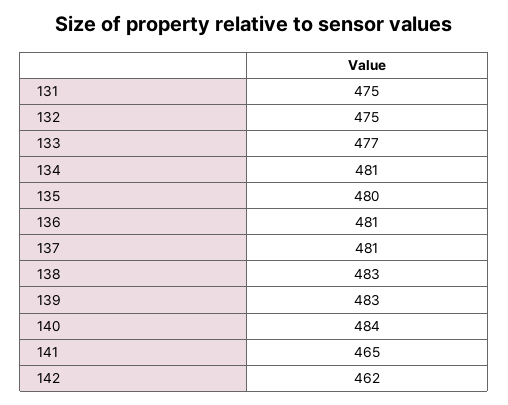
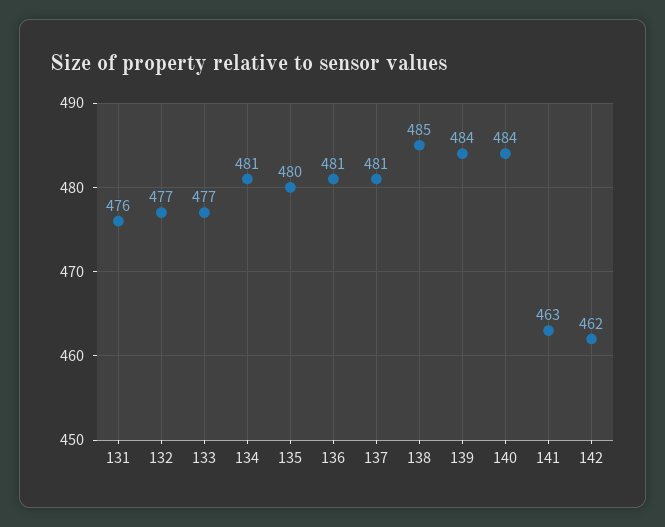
131: 475 -> 476
132: 475 -> 477
138: 483 -> 485
139: 483 -> 484
141: 465 -> 463

